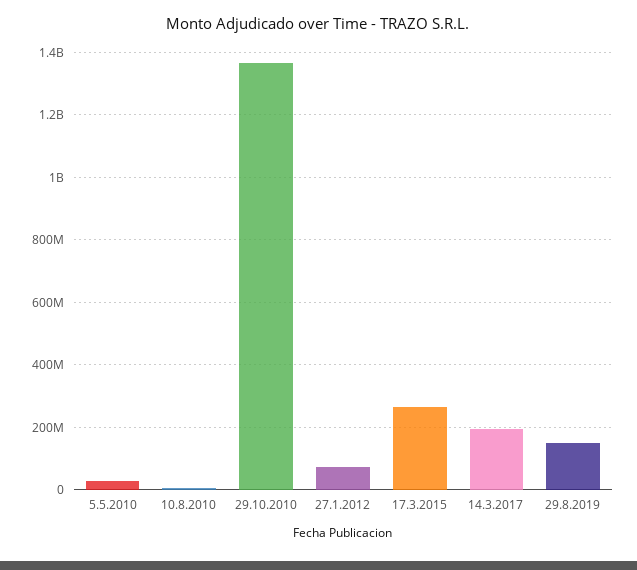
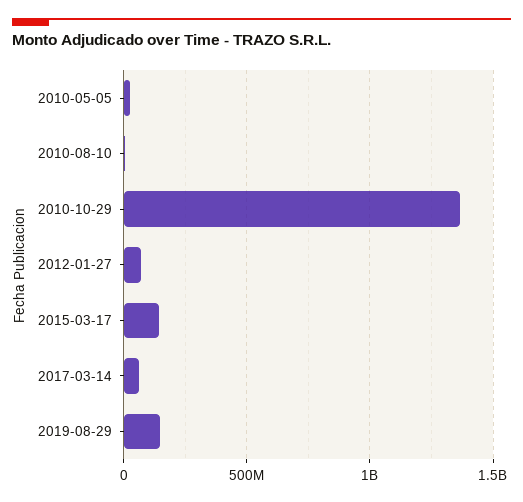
17.3.2015: 260000000 -> 150000000
14.3.2017: 200000000 -> 50000000

